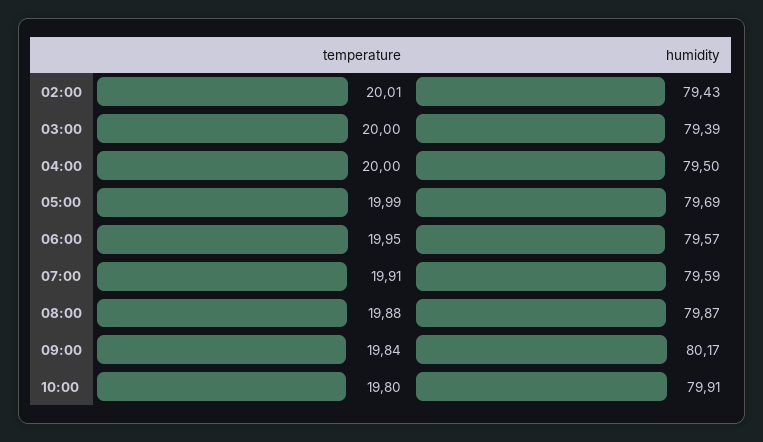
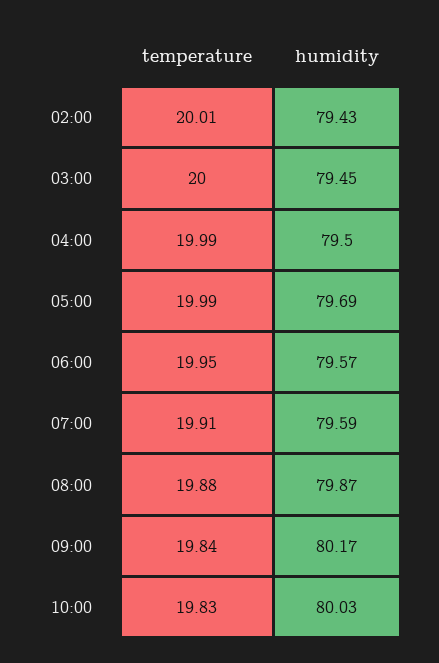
humidity, 03:00: 79.39 -> 79.45
temperature, 04:00: 20 -> 19.99
temperature, 10:00: 19.8 -> 19.83
humidity, 10:00: 79.91 -> 80.03

